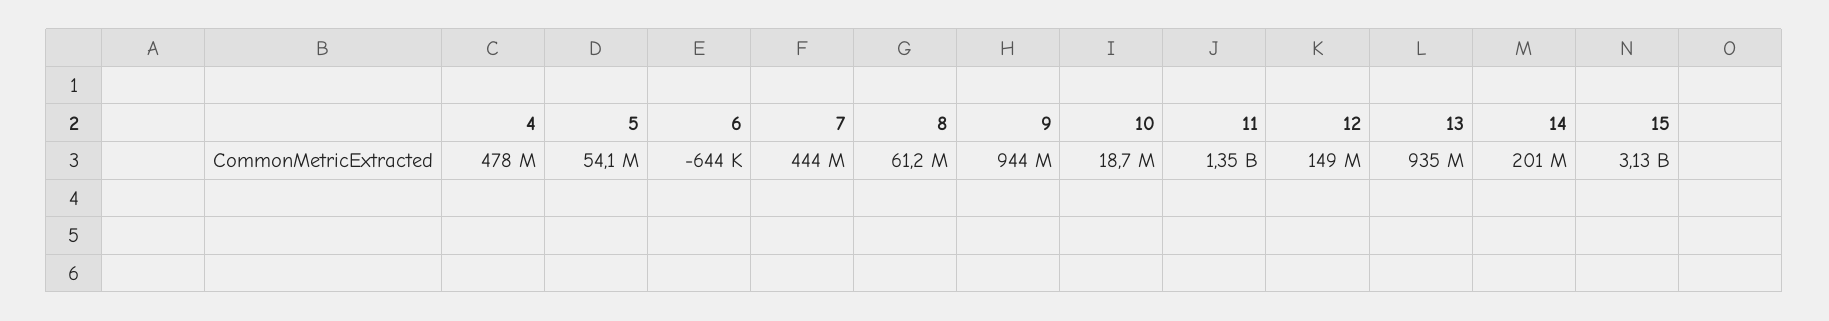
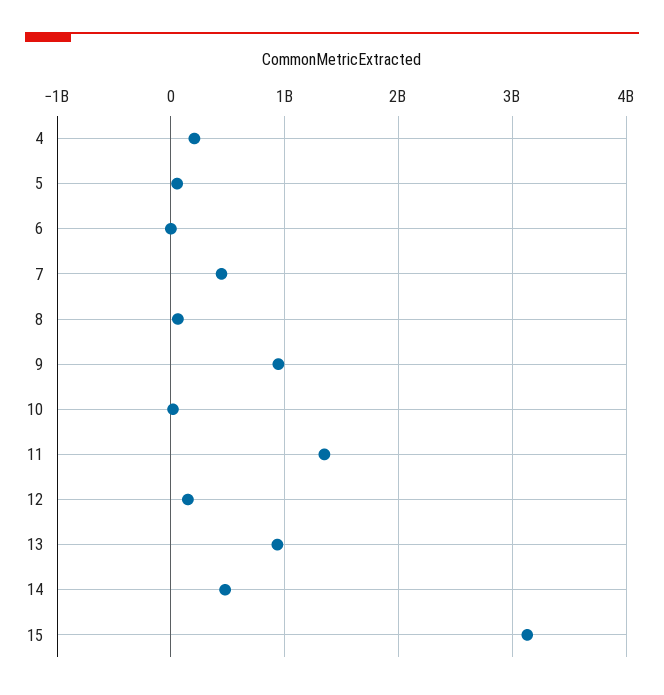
4: 478000000 -> 200000000
14: 201000000 -> 500000000

